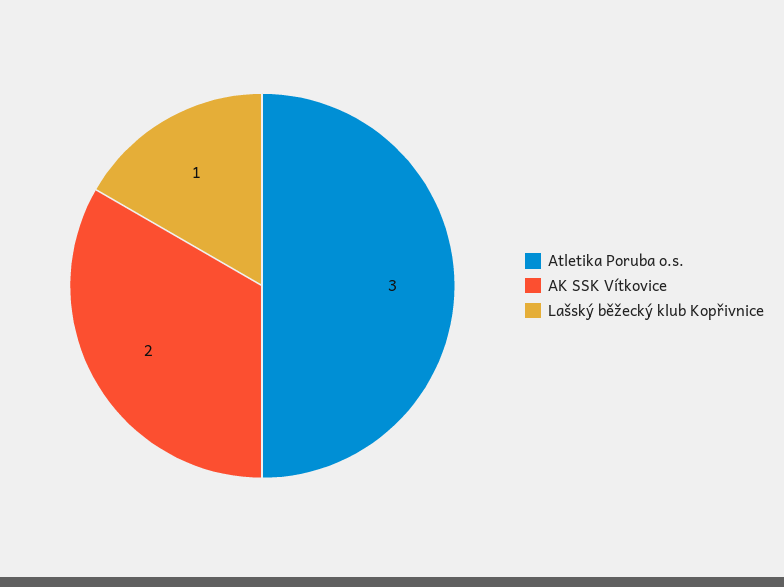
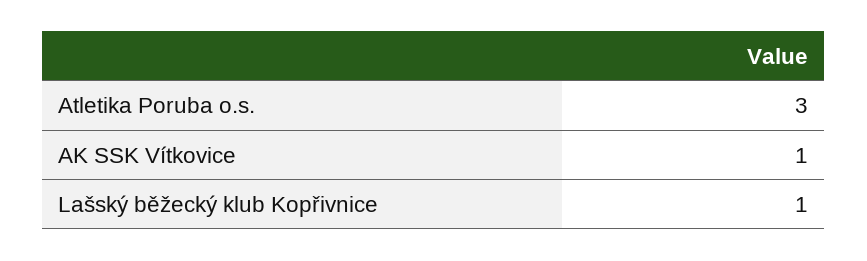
AK SSK Vítkovice: 2 -> 1

